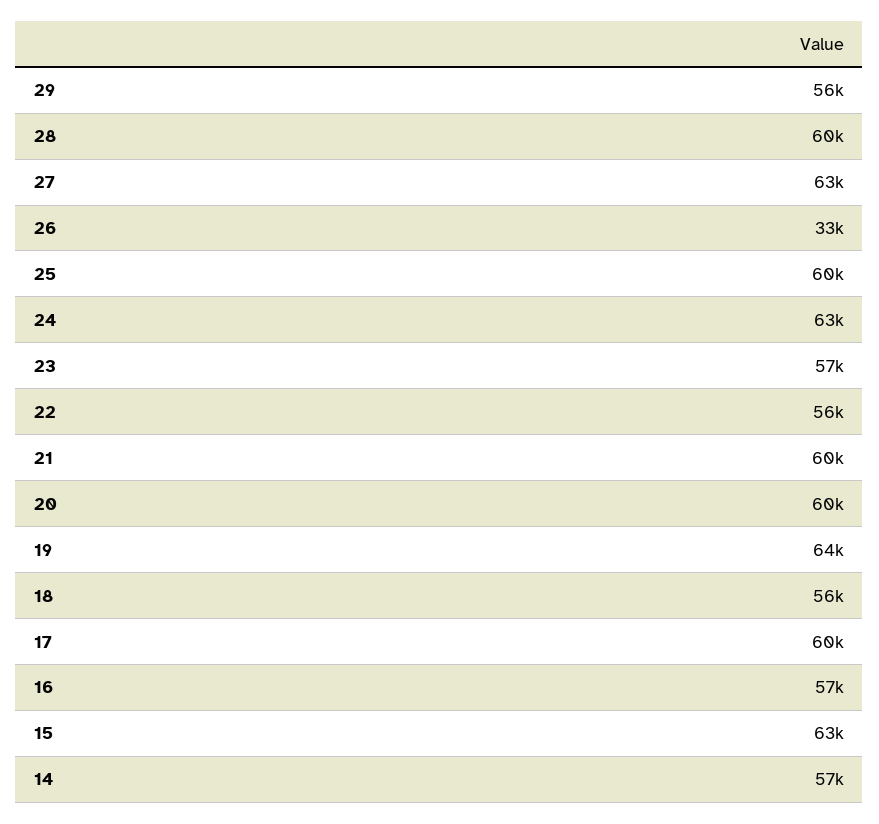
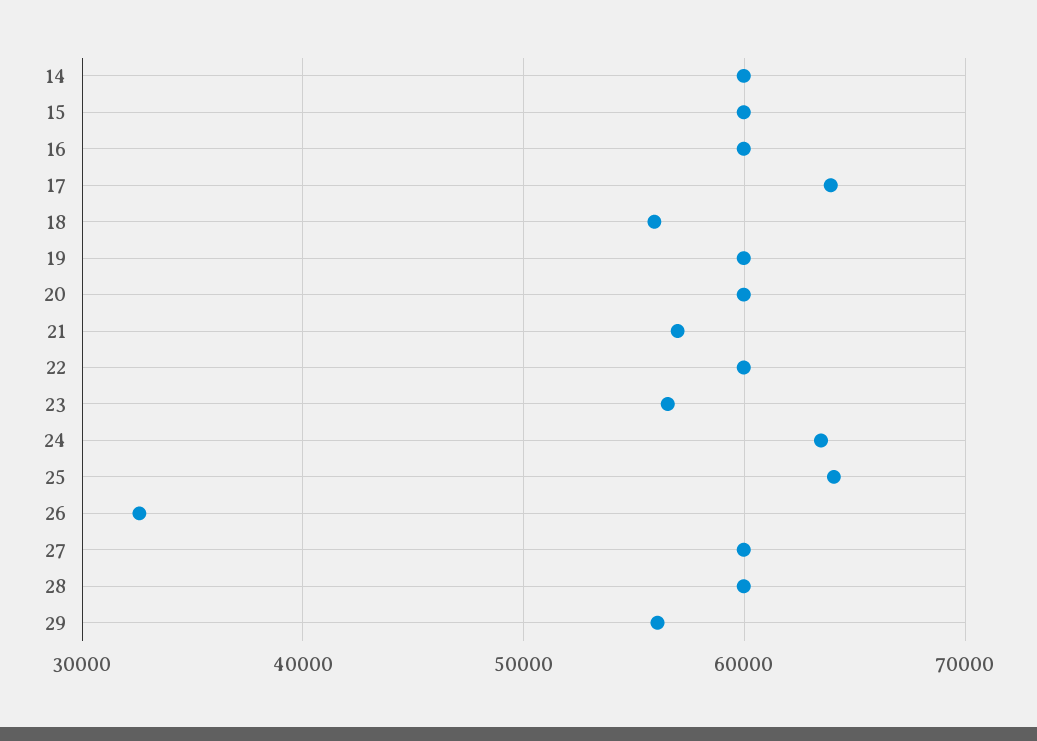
27: 63000 -> 60000
25: 60000 -> 64000
22: 56000 -> 60000
21: 60000 -> 57000
19: 64000 -> 60000
17: 60000 -> 64000
16: 57000 -> 60000
15: 63000 -> 60000
14: 57000 -> 60000

